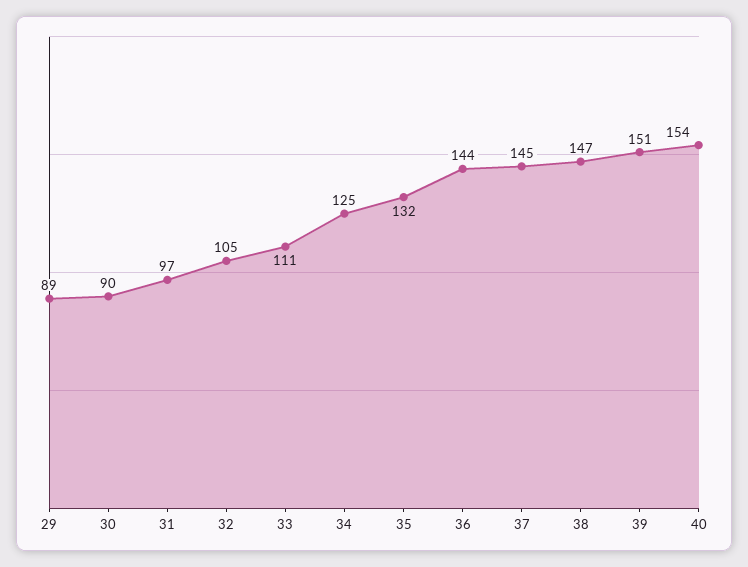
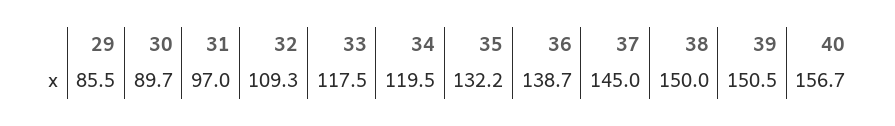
29: 89 -> 85.5
32: 105 -> 109.3
33: 111 -> 117.5
34: 125 -> 119.5
36: 144 -> 138.7
38: 147 -> 150
40: 154 -> 156.7

